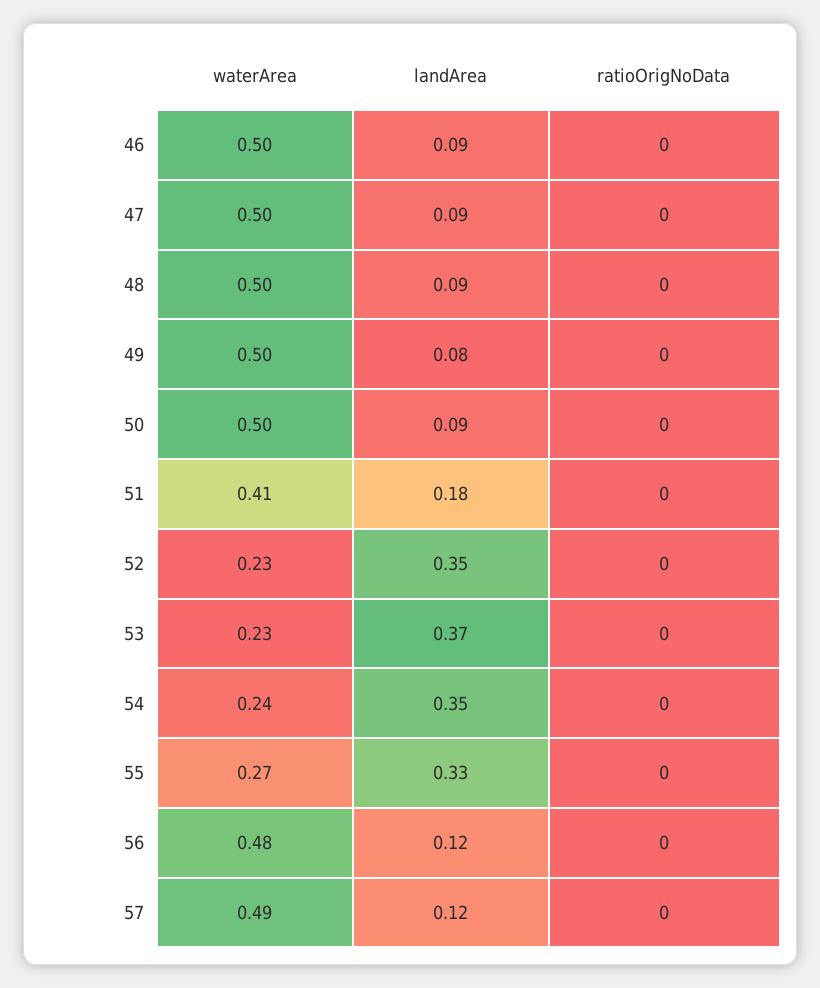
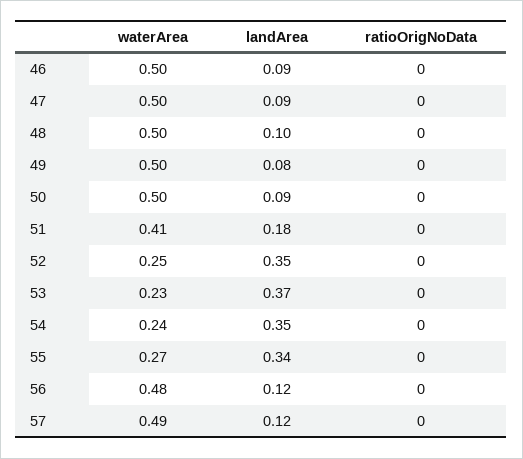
landArea, 48: 0.09 -> 0.1
waterArea, 52: 0.23 -> 0.25
landArea, 55: 0.33 -> 0.34

